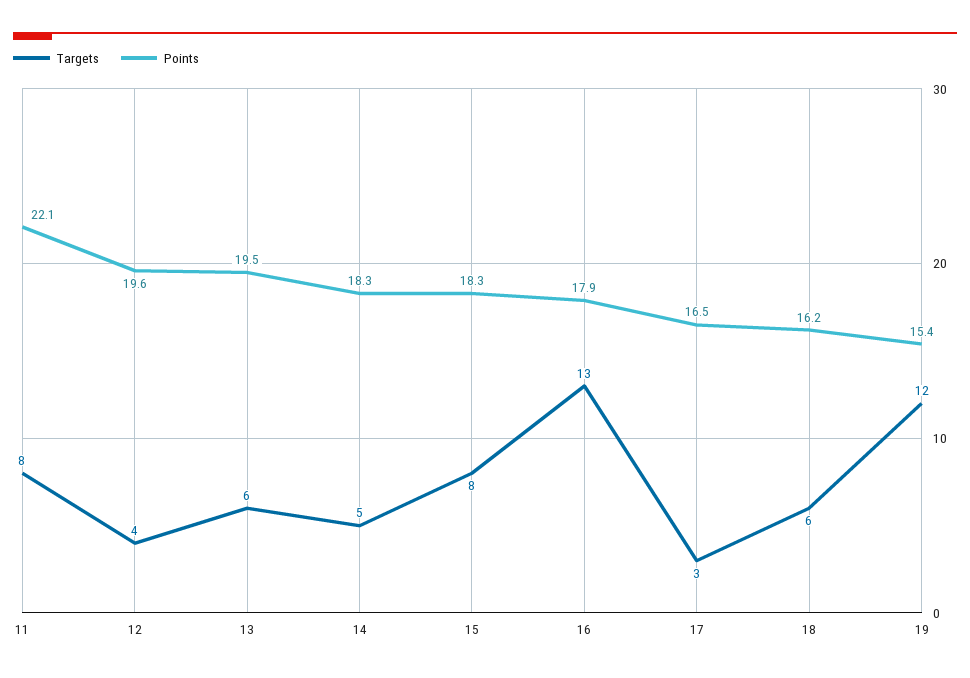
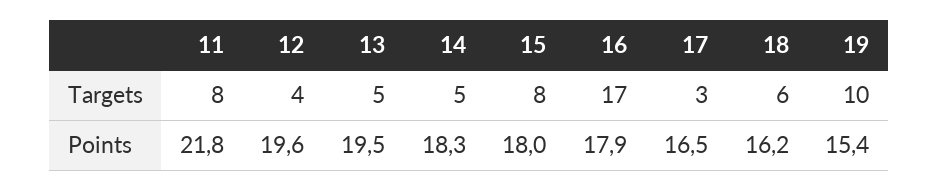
Points, 11: 22.1 -> 21.8
Targets, 13: 6 -> 5
Points, 15: 18.3 -> 18
Targets, 16: 13 -> 17
Targets, 19: 12 -> 10

